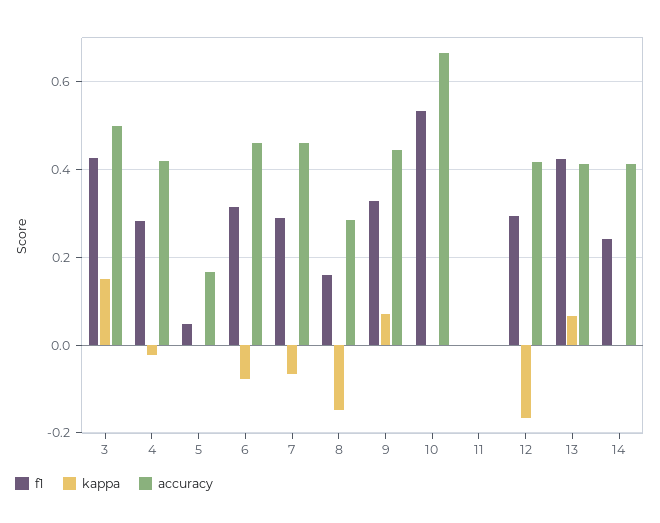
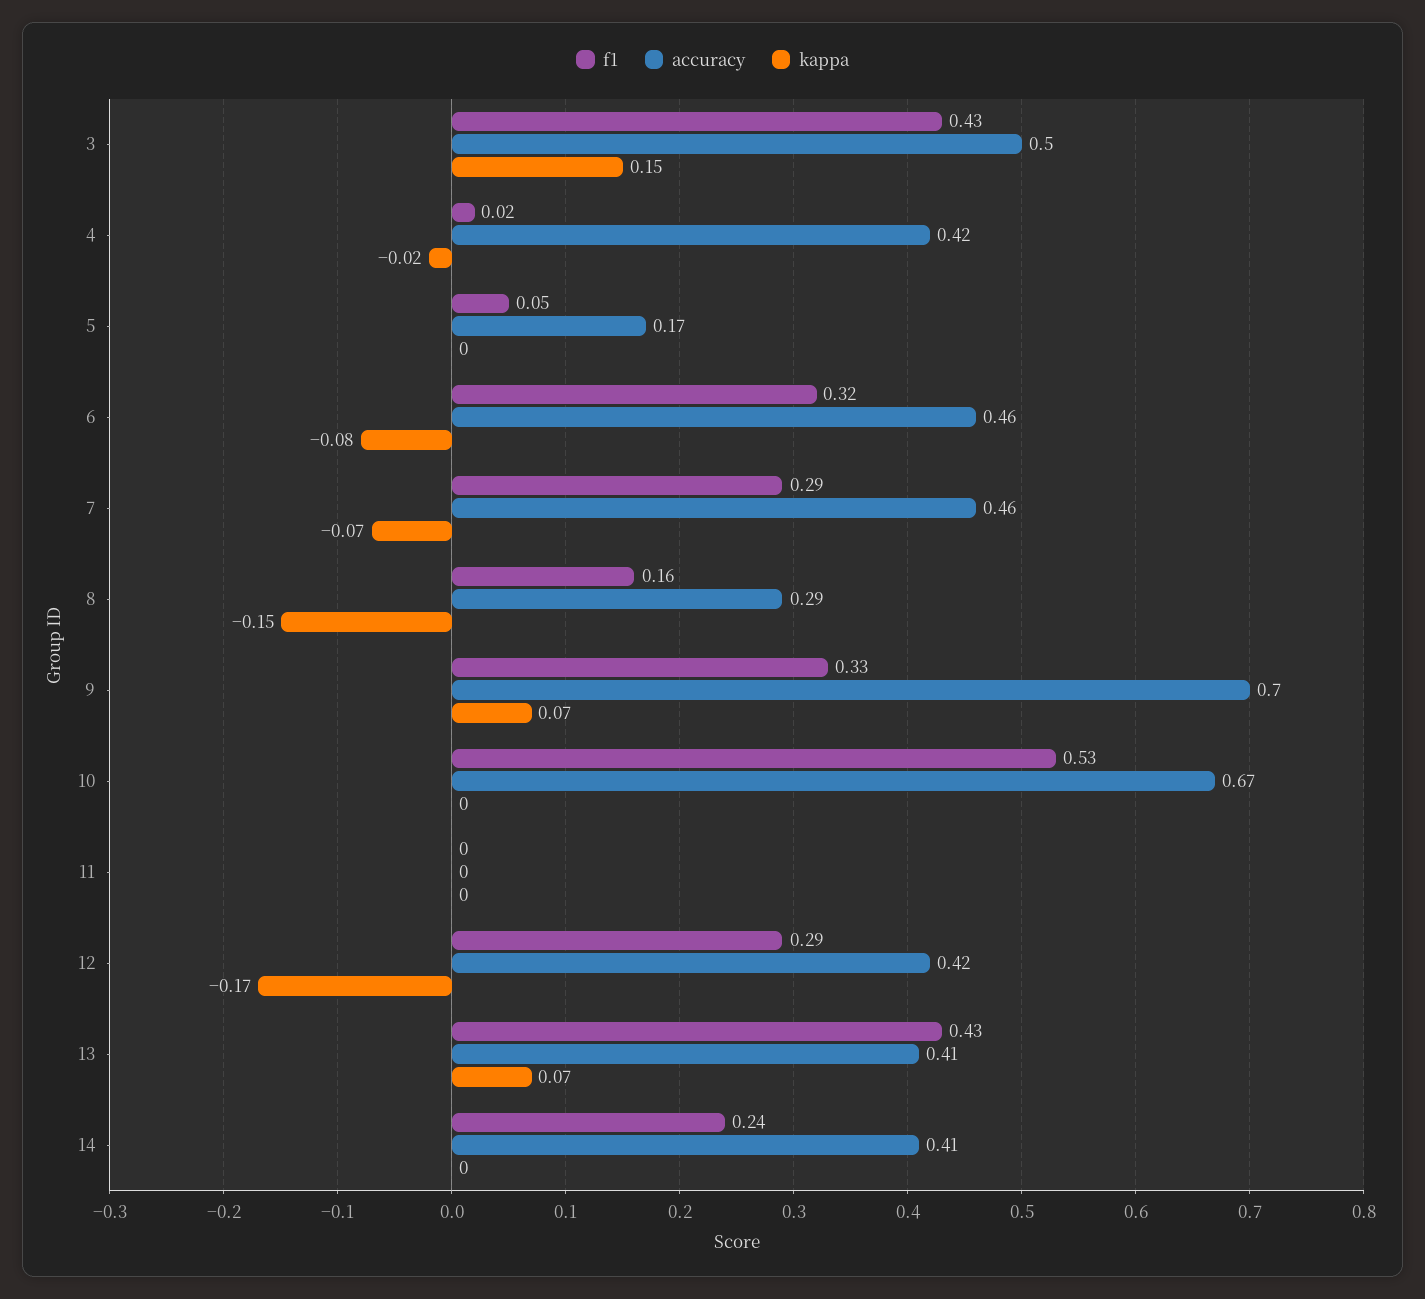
f1, 4: 0.28 -> 0.02
accuracy, 9: 0.44 -> 0.7

